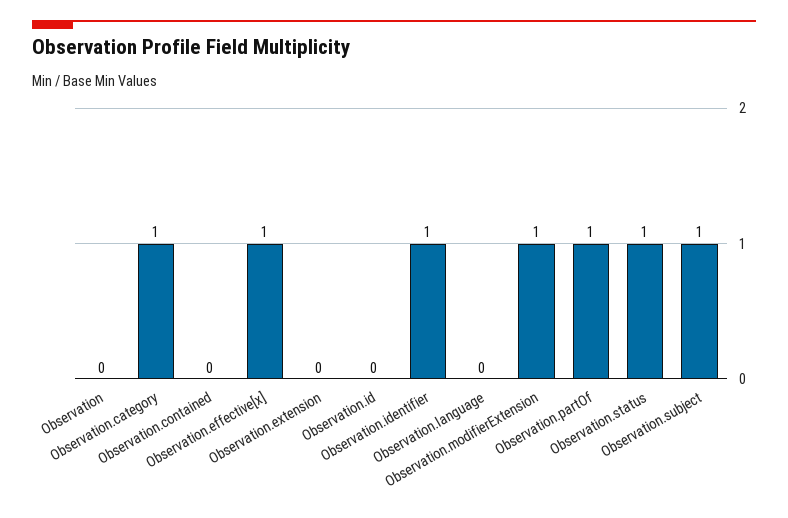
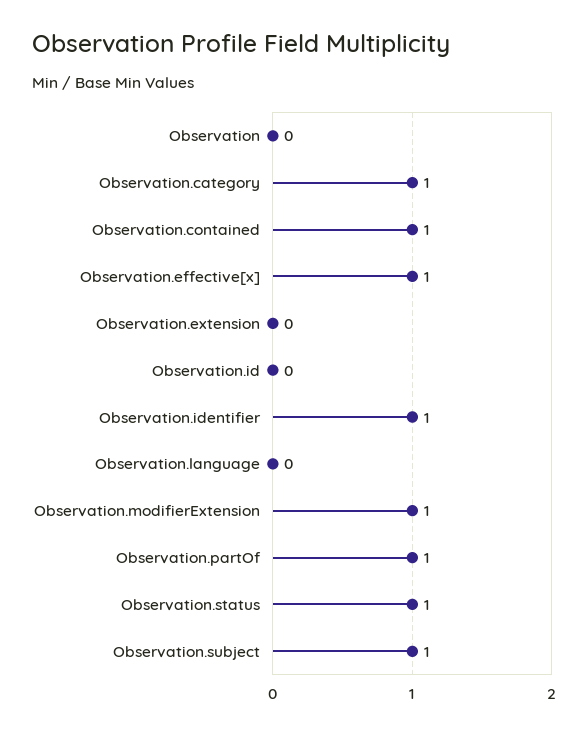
Observation.contained: 0 -> 1

